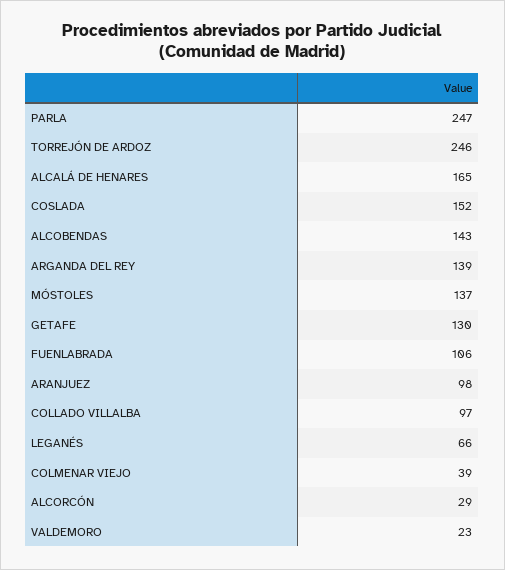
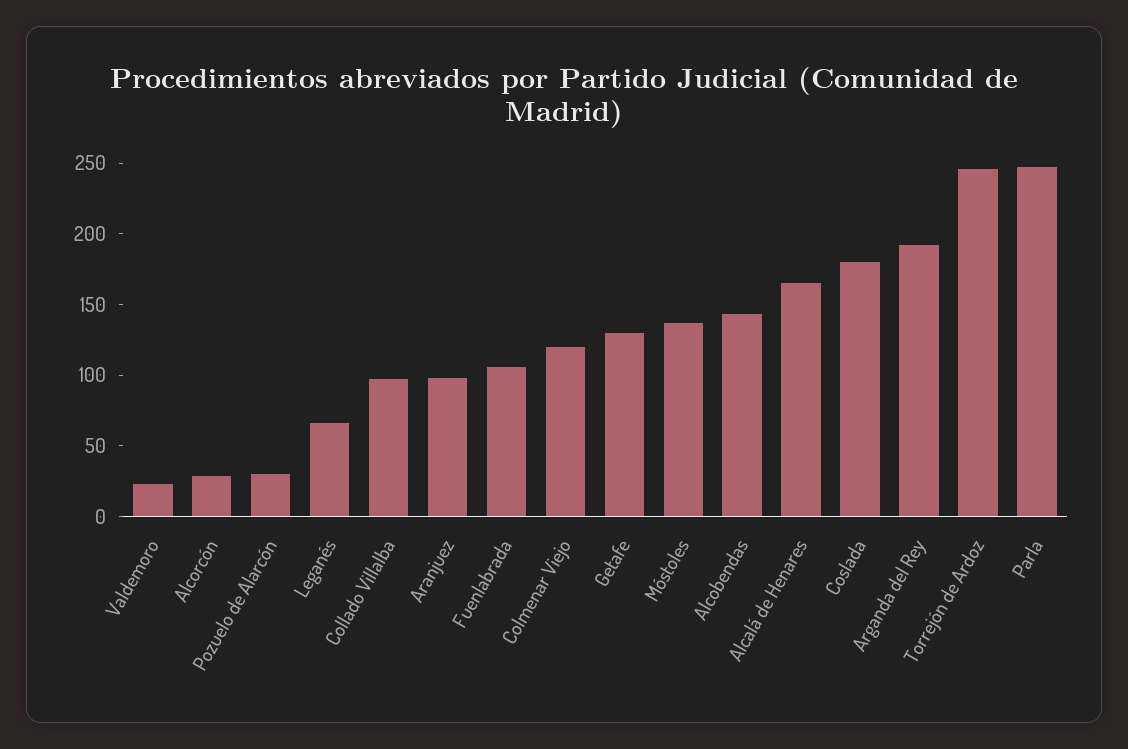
COSLADA: 152 -> 180
ARGANDA DEL REY: 139 -> 190
COLMENAR VIEJO: 39 -> 120
Pozuelo de Alarcón: none -> 30

